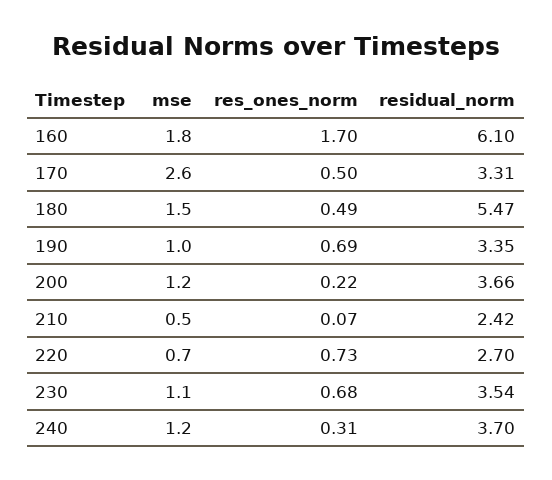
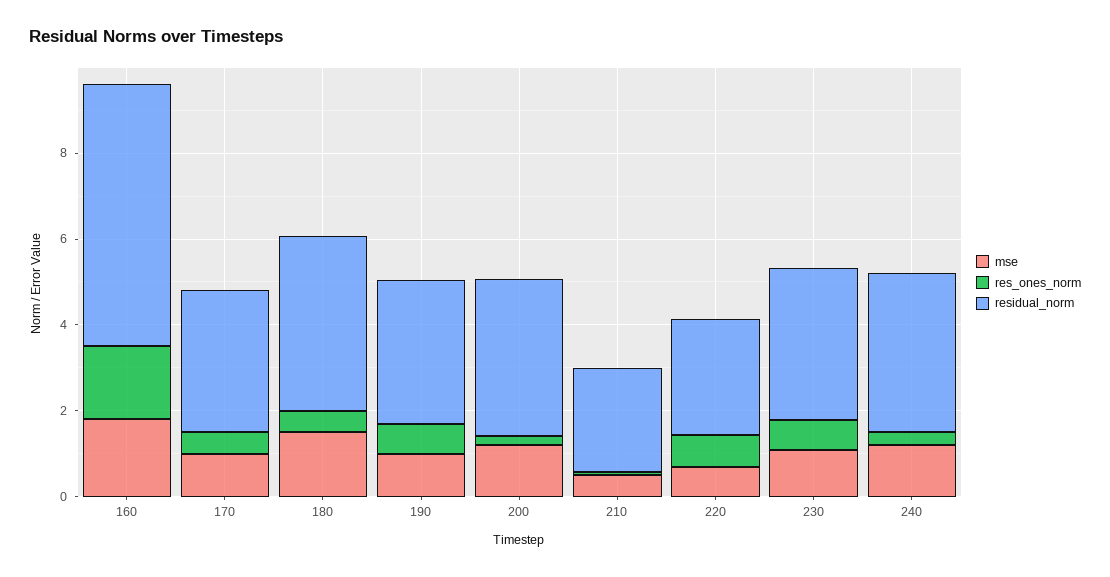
mse, 170: 2.6 -> 1
residual_norm, 180: 5.47 -> 4

